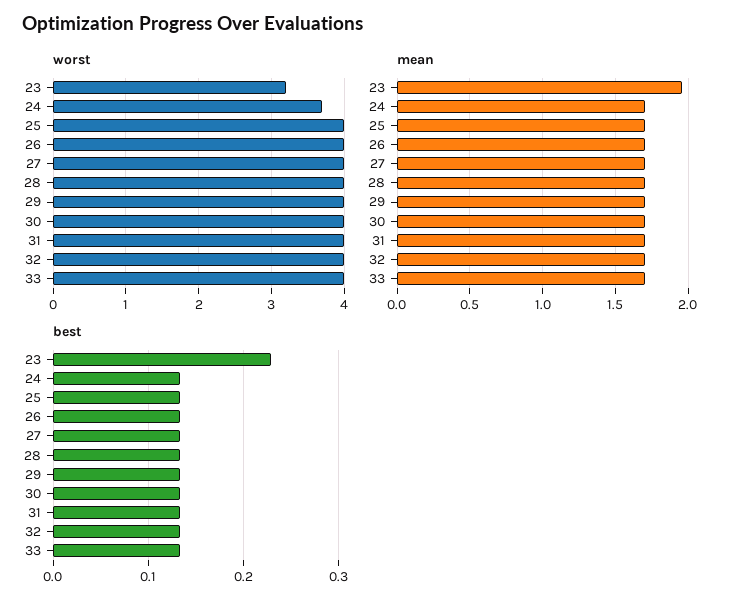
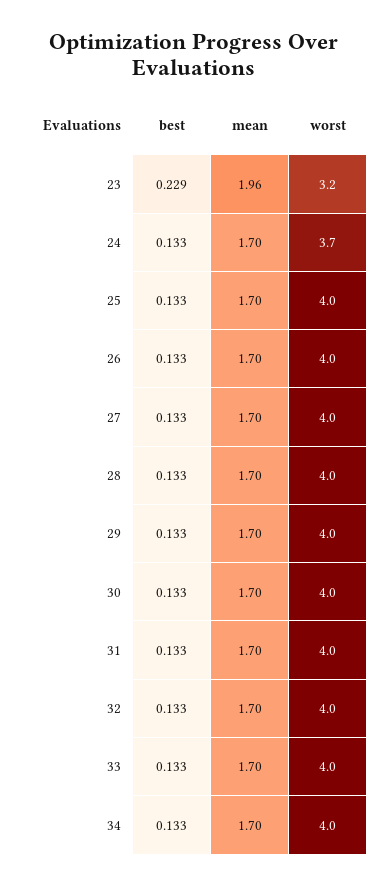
best, 34: none -> 0.133
mean, 34: none -> 1.7
worst, 34: none -> 4

